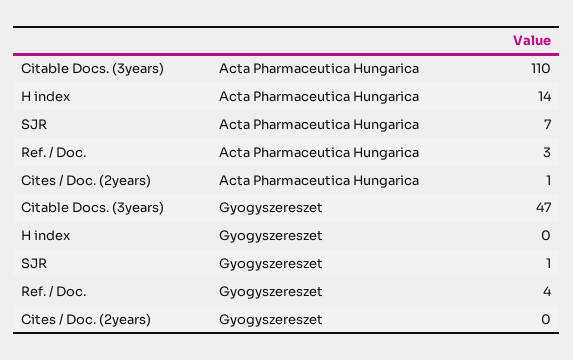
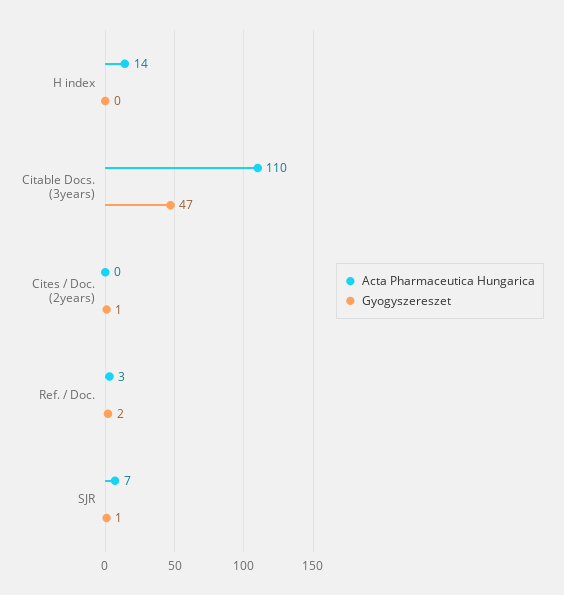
Acta Pharmaceutica Hungarica, Cites / Doc. (2years): 1 -> 0
Gyogyszereszet, Ref. / Doc.: 4 -> 2
Gyogyszereszet, Cites / Doc. (2years): 0 -> 1

